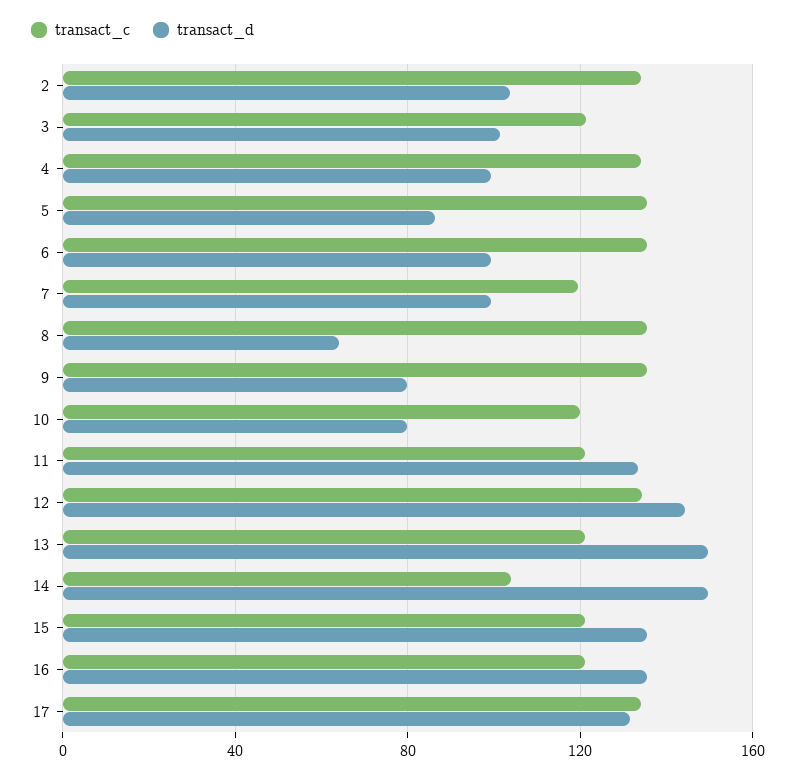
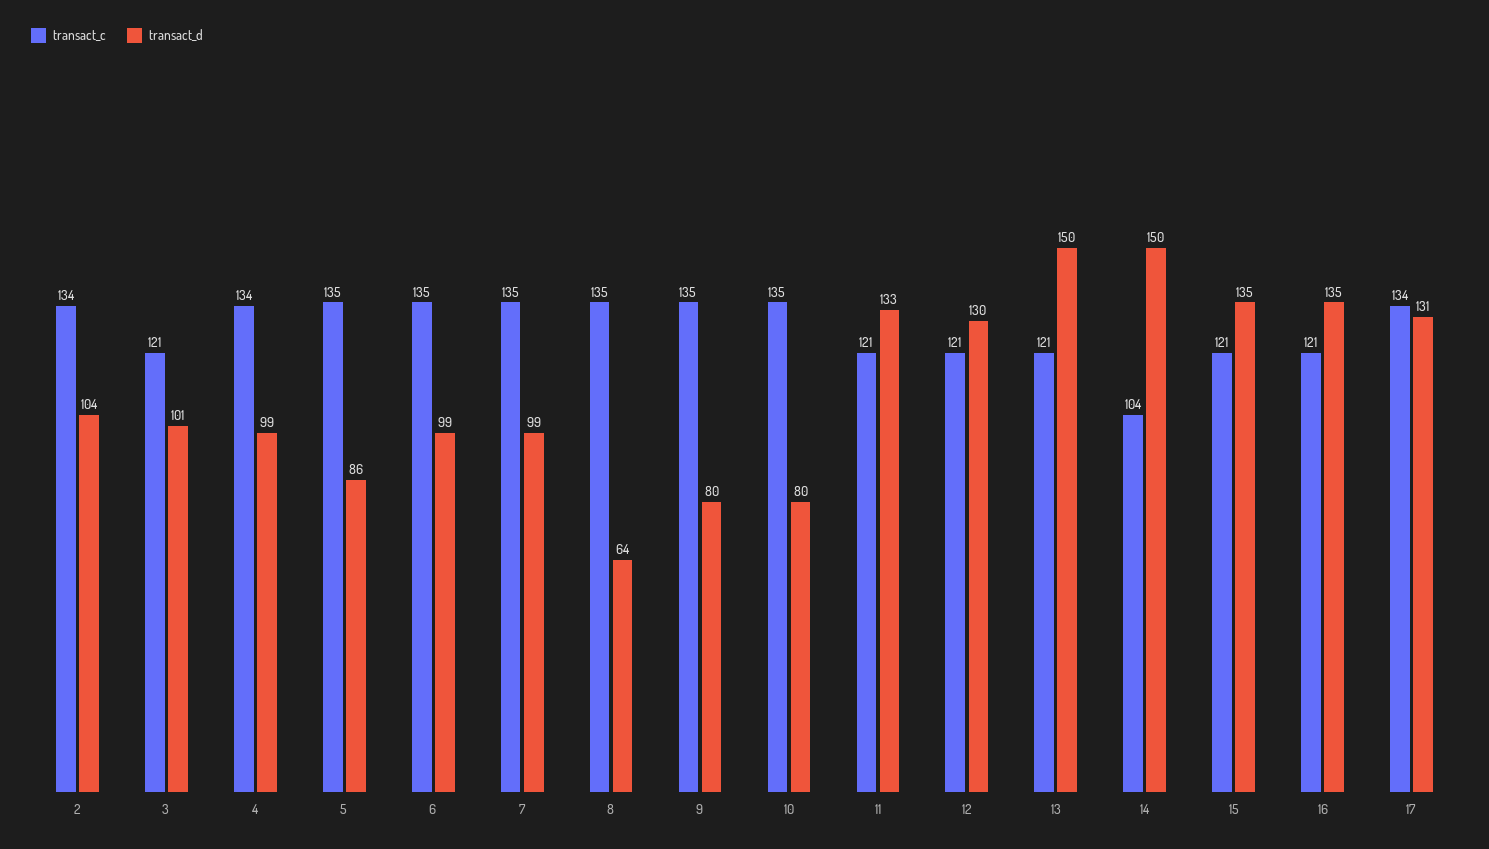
transact_c, 7: 120 -> 135
transact_c, 10: 120 -> 135
transact_c, 12: 135 -> 121
transact_d, 12: 145 -> 130

